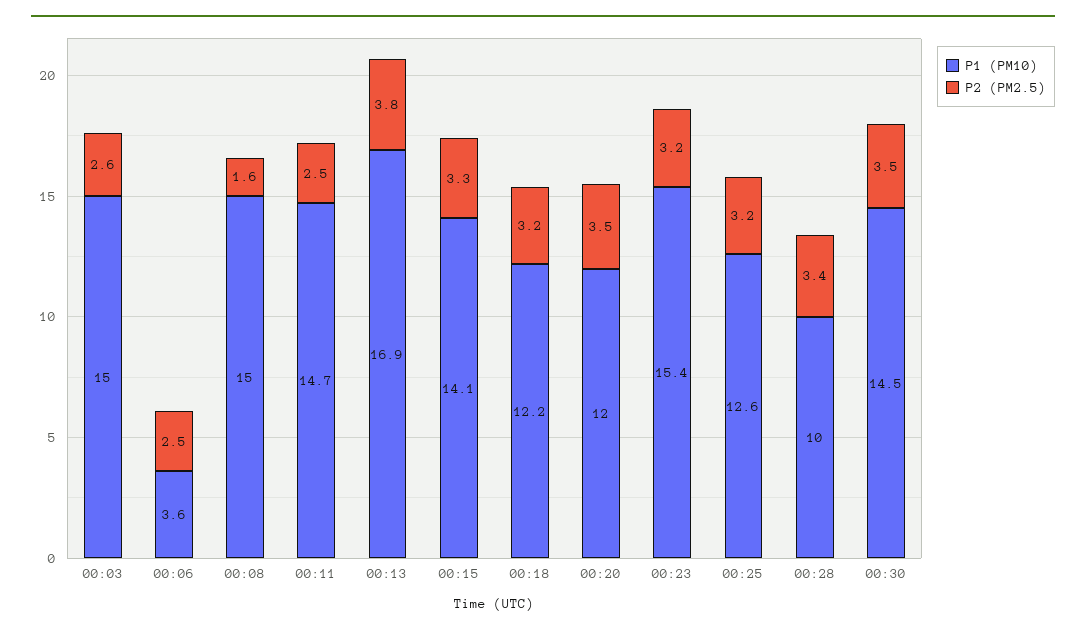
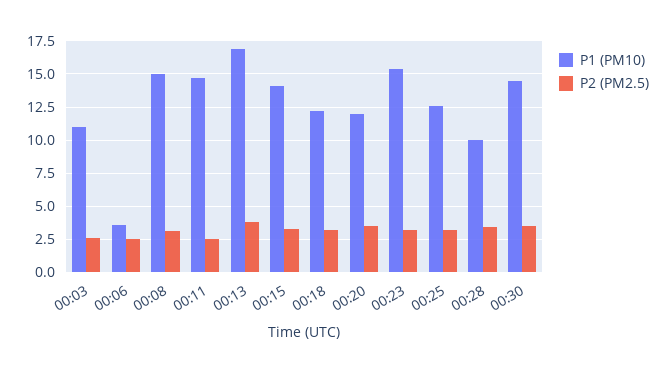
P1 (PM10), 00:03: 15 -> 11
P2 (PM2.5), 00:08: 1.6 -> 3

